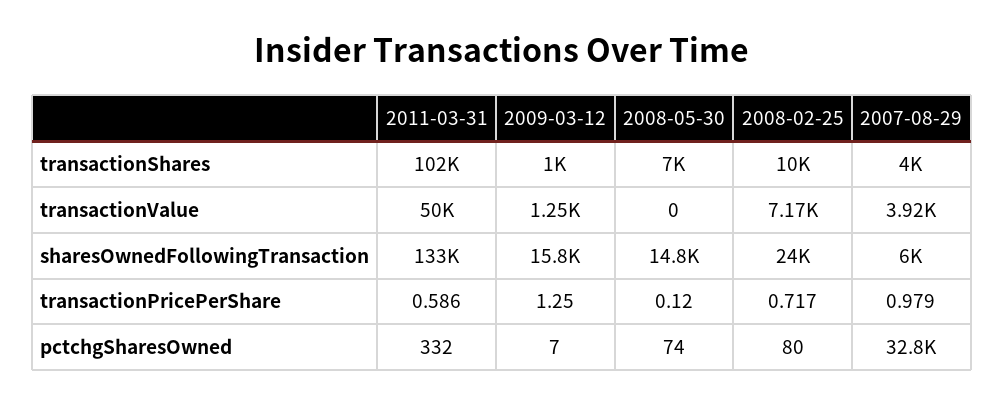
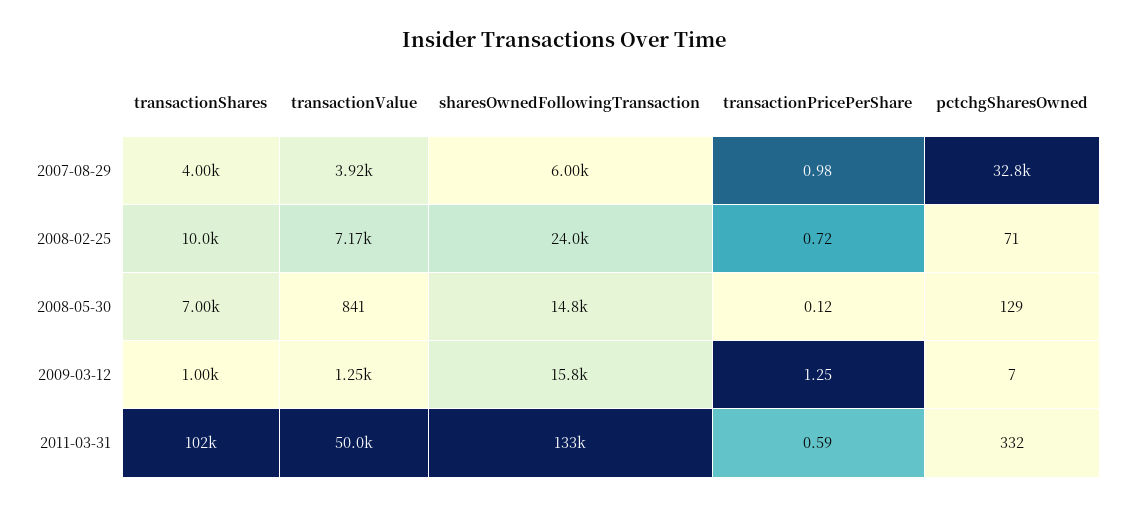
2008-05-30, transactionValue: 0 -> 841
2008-05-30, pctchgSharesOwned: 74 -> 129
2008-02-25, pctchgSharesOwned: 80 -> 71

